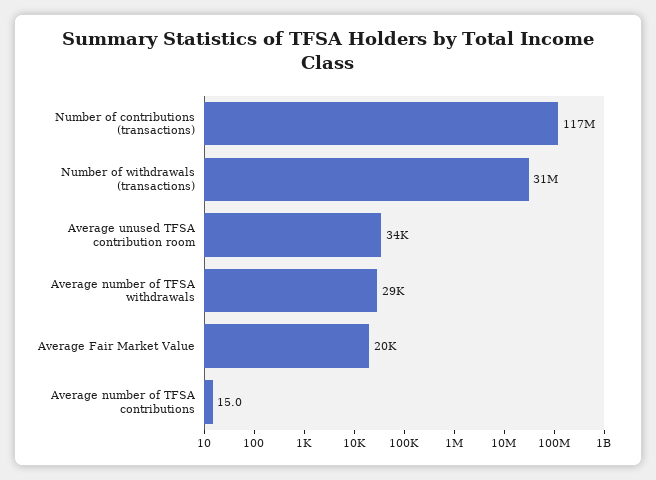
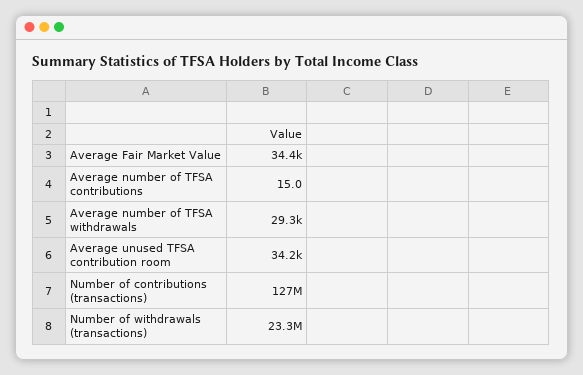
Number of contributions (transactions): 117000000 -> 127000000
Number of withdrawals (transactions): 31000000 -> 23300000
Average Fair Market Value: 20000 -> 34400

